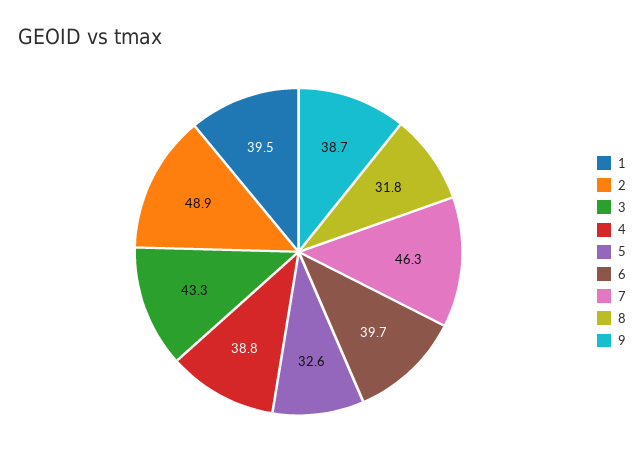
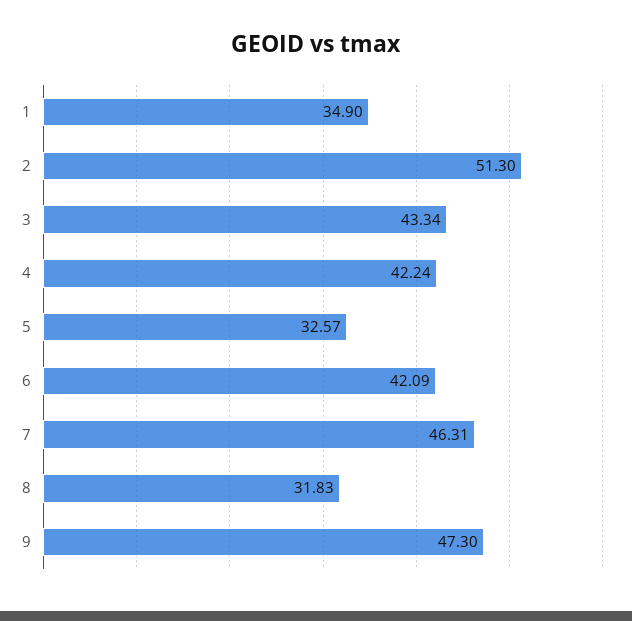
1: 39.5 -> 34.9
2: 48.9 -> 51.3
4: 38.8 -> 42.24
6: 39.7 -> 42.09
9: 38.7 -> 47.3

